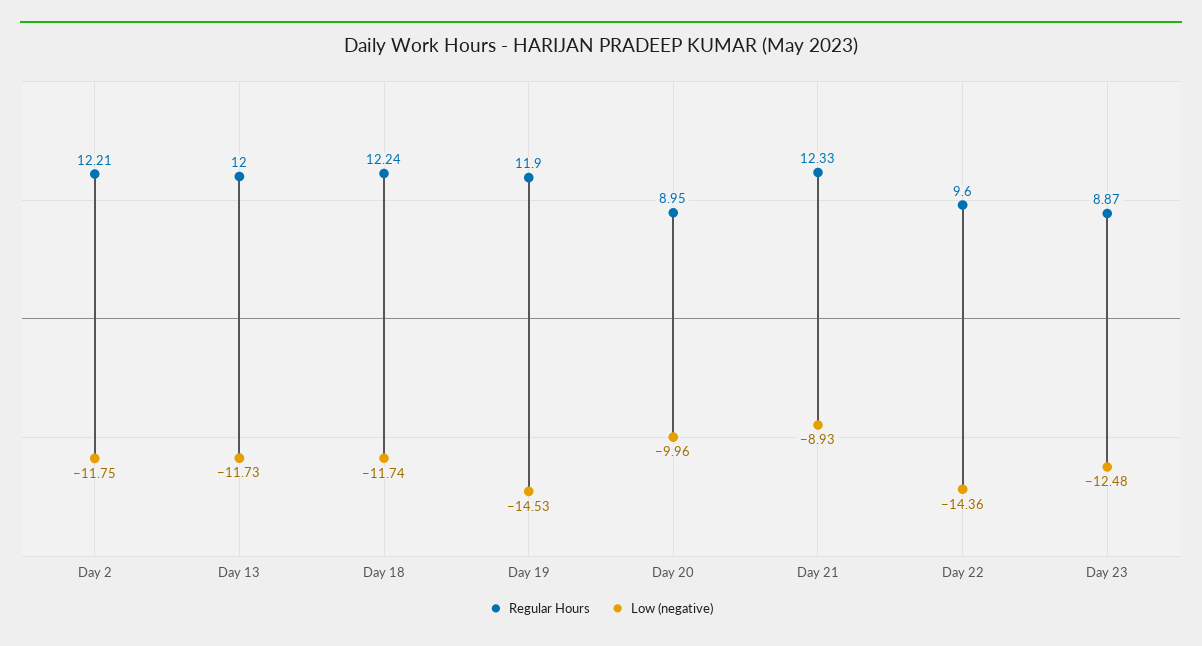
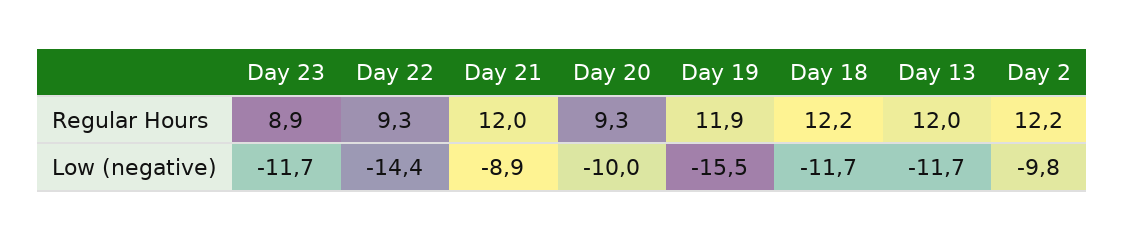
Low (negative), Day 2: -11.75 -> -9.8
Low (negative), Day 19: -14.53 -> -15.5
Regular Hours, Day 20: 8.95 -> 9.3
Regular Hours, Day 21: 12.33 -> 12
Regular Hours, Day 22: 9.6 -> 9.3
Low (negative), Day 23: -12.48 -> -11.7

